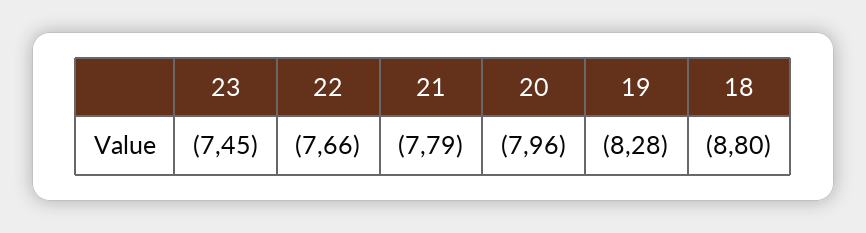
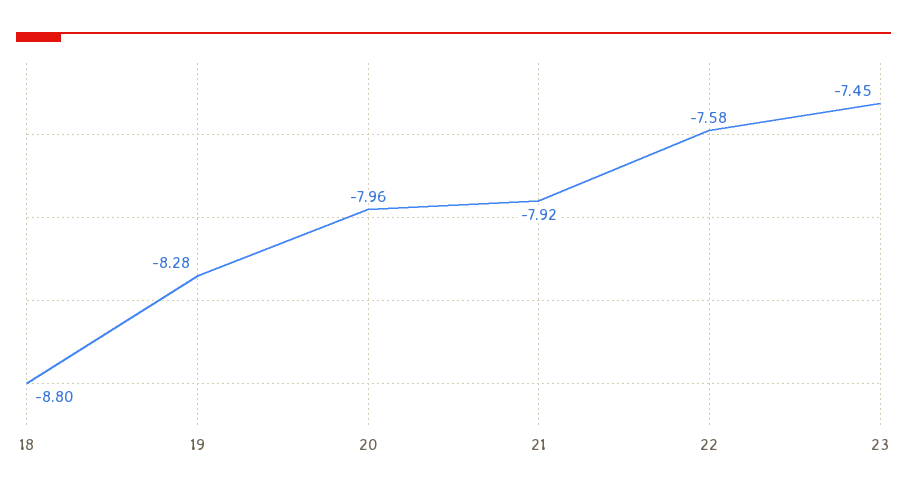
22: -7.66 -> -7.58
21: -7.79 -> -7.92

